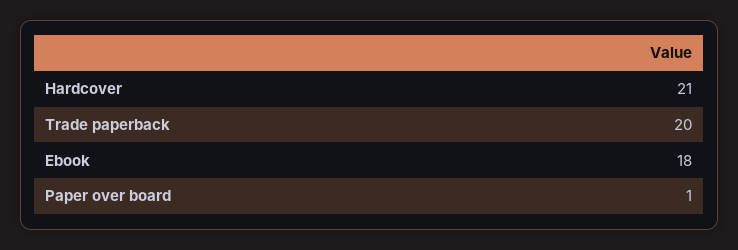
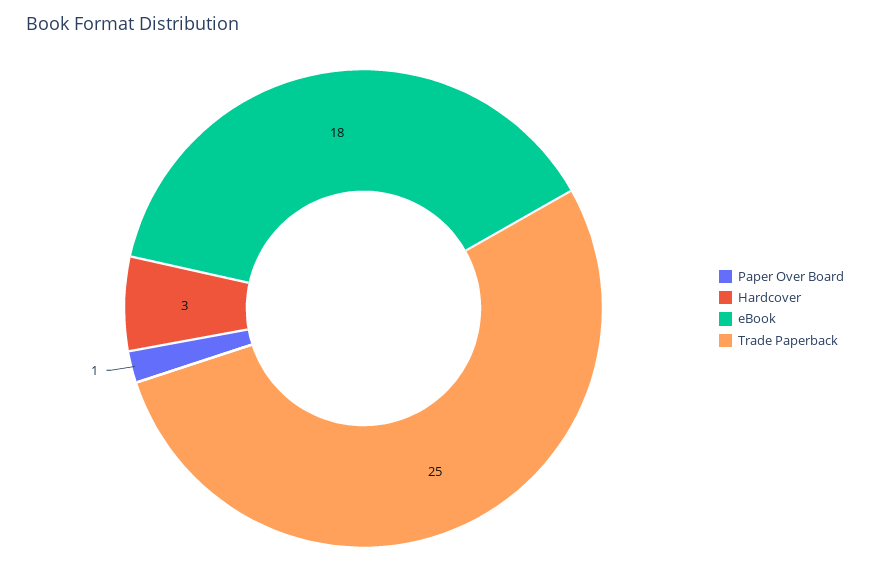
Hardcover: 21 -> 3
Trade paperback: 20 -> 25

